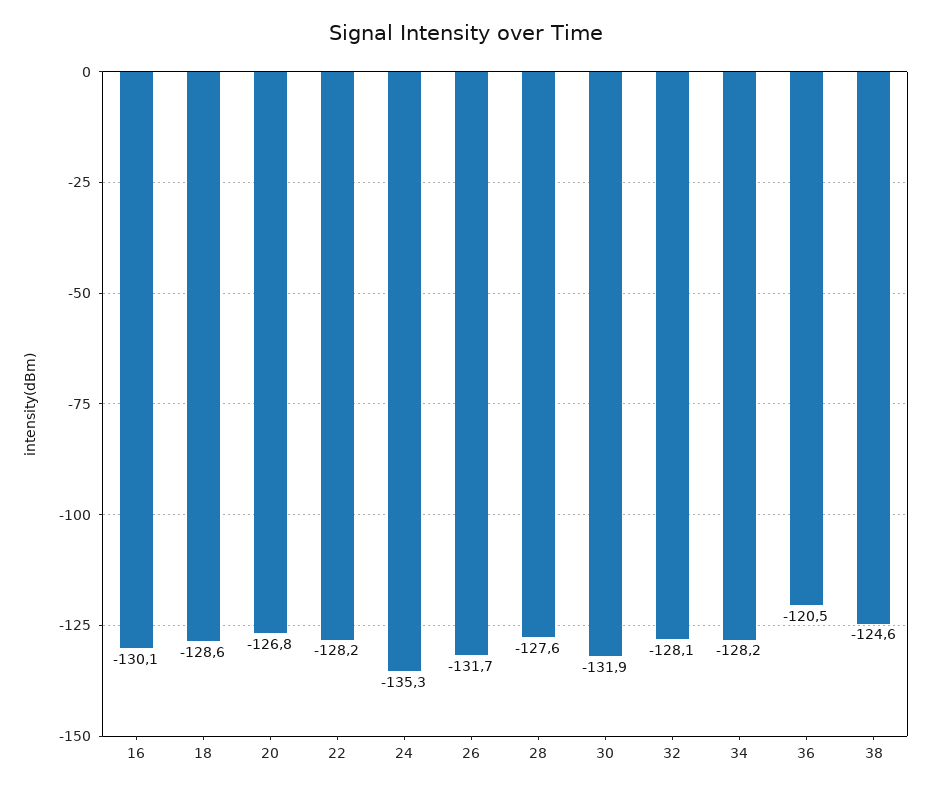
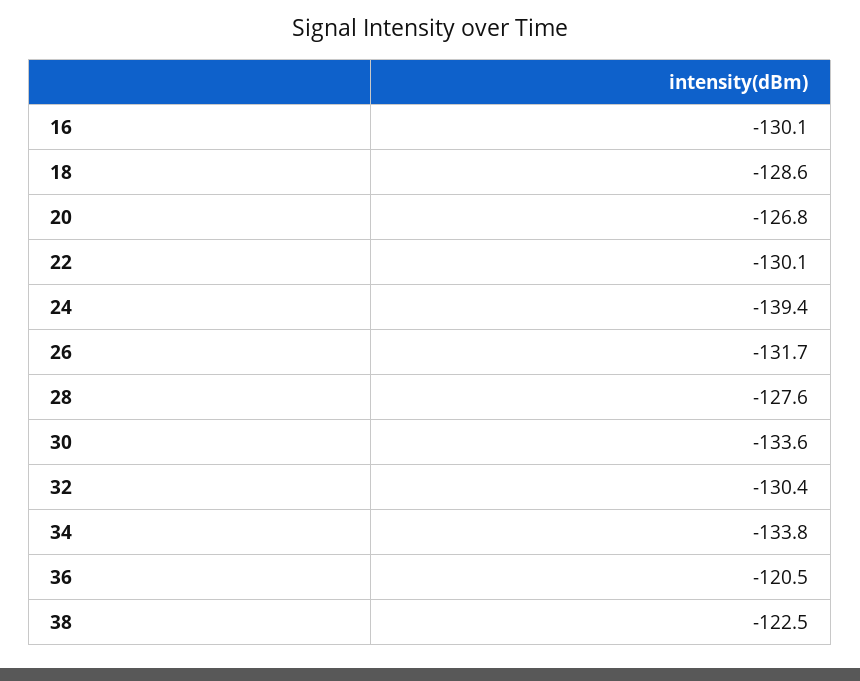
22: -128.2 -> -130.1
24: -135.3 -> -139.4
30: -131.9 -> -133.6
32: -128.1 -> -130.4
34: -128.2 -> -133.8
38: -124.6 -> -122.5

